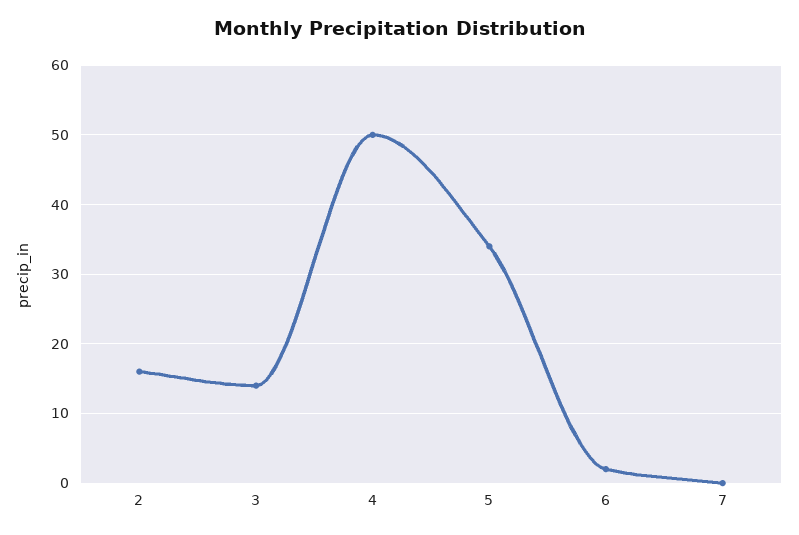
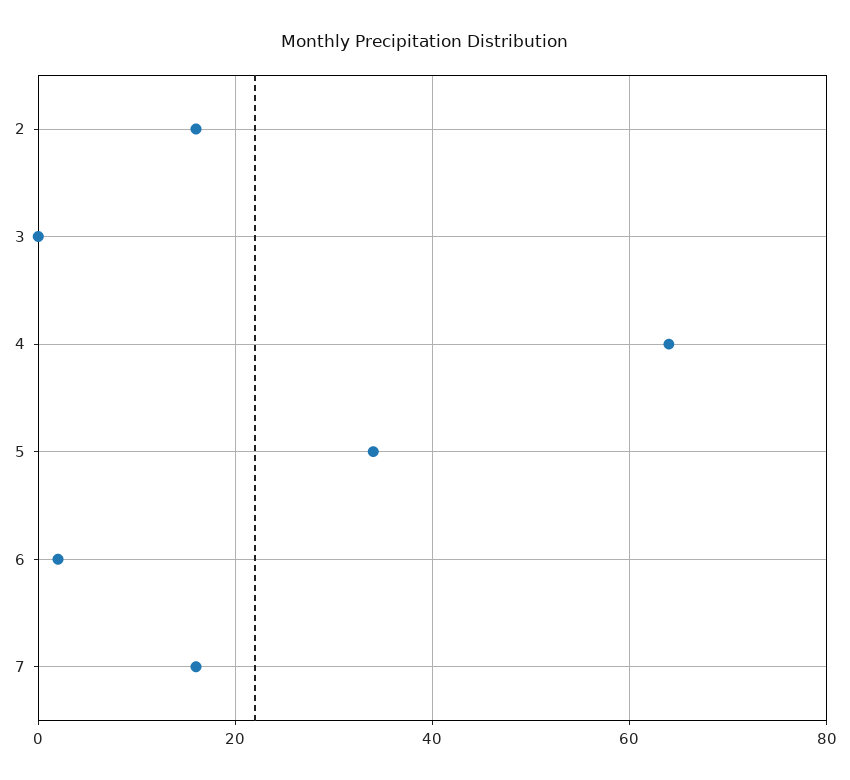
3: 14 -> 0
4: 50 -> 65
7: 0 -> 15

